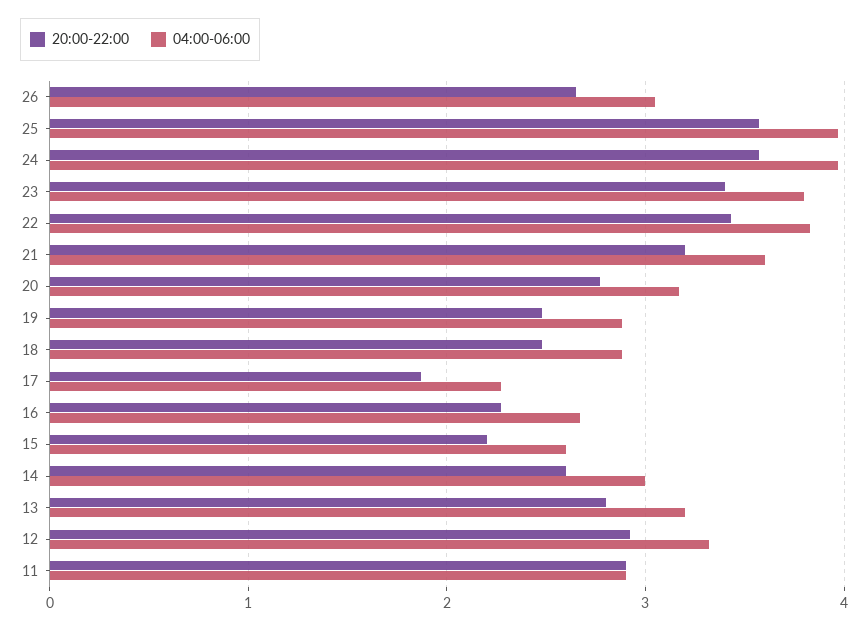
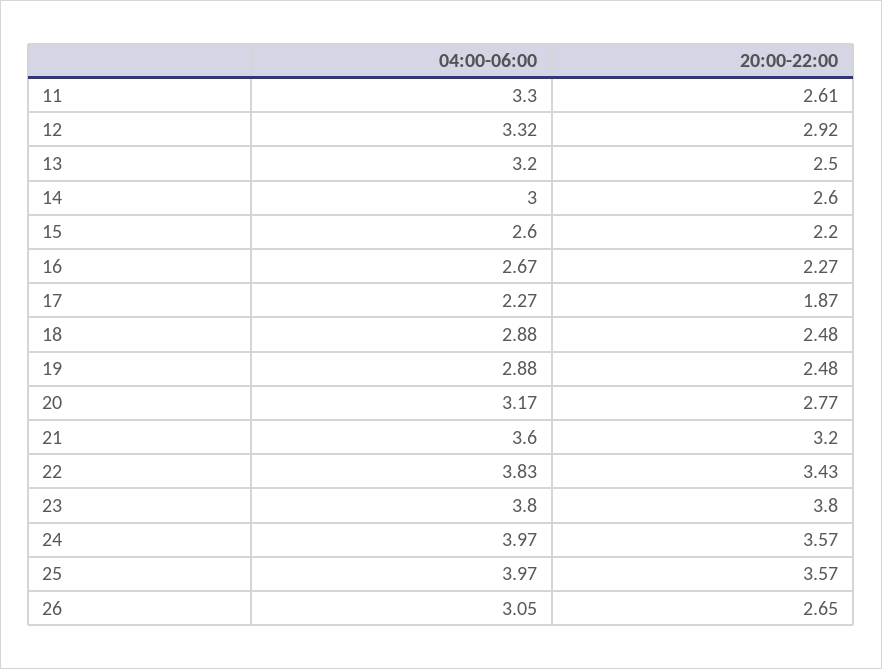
20:00-22:00, 23: 3.4 -> 3.8
20:00-22:00, 13: 2.8 -> 2.5
20:00-22:00, 11: 2.9 -> 2.61
04:00-06:00, 11: 2.9 -> 3.3

